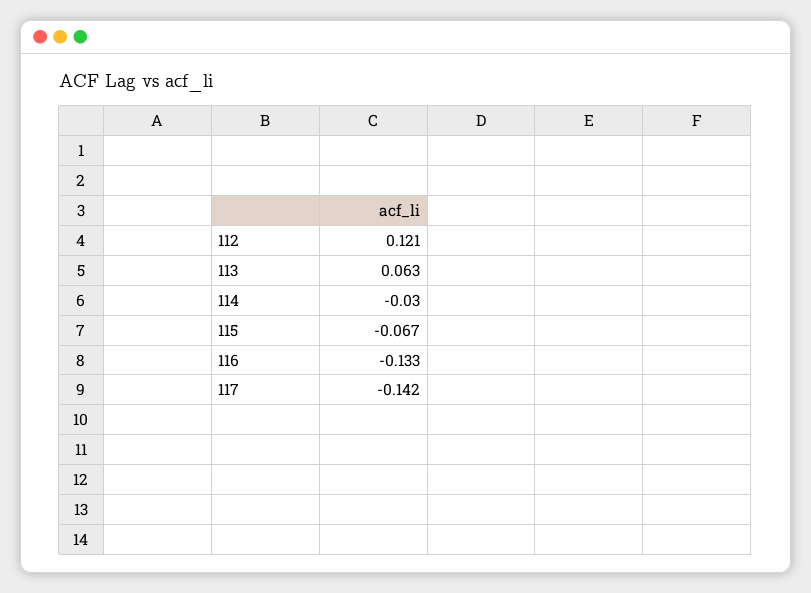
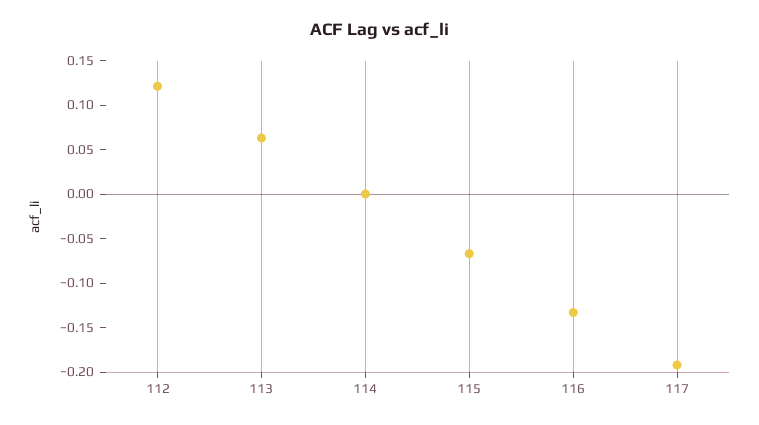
114: -0.03 -> 0
117: -0.142 -> -0.19

